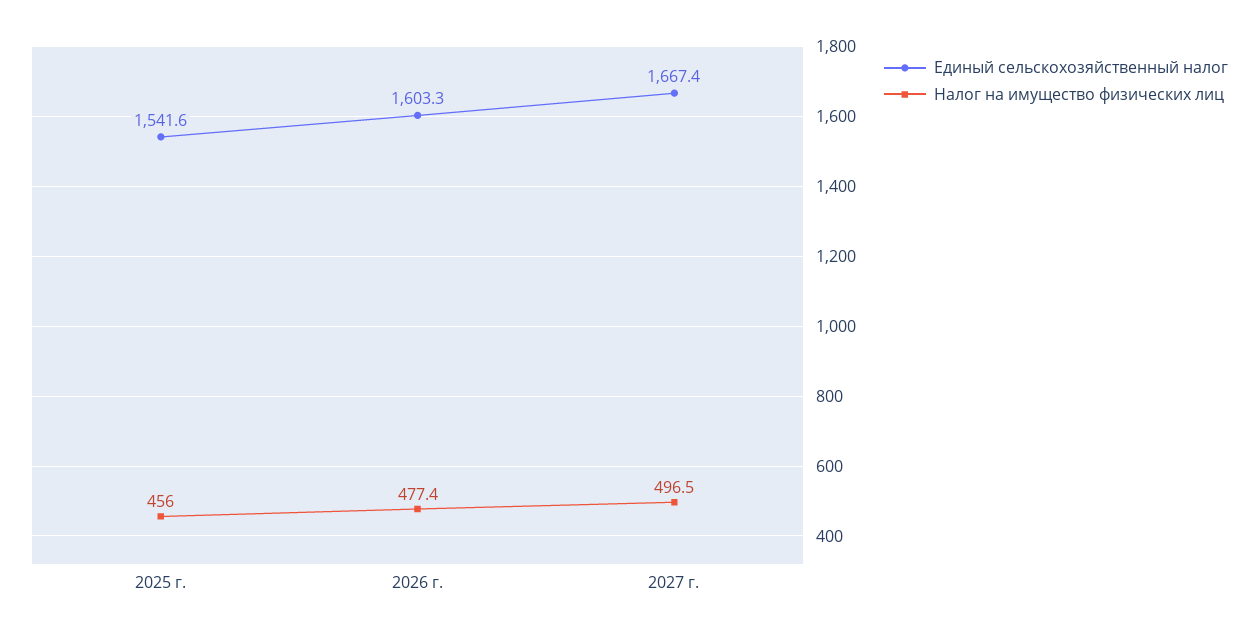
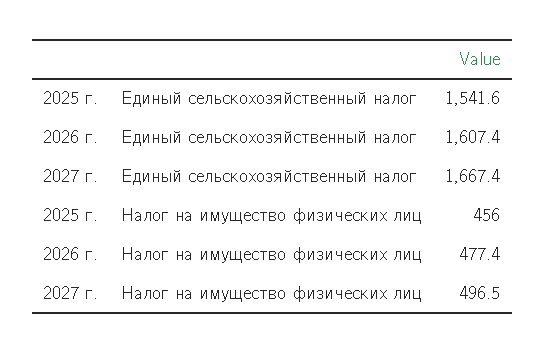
Единый сельскохозяйственный налог, 2026 г.: 1603.3 -> 1607.4

